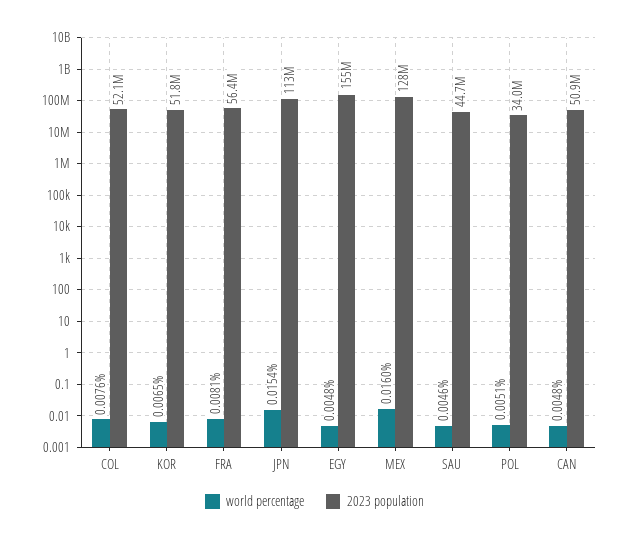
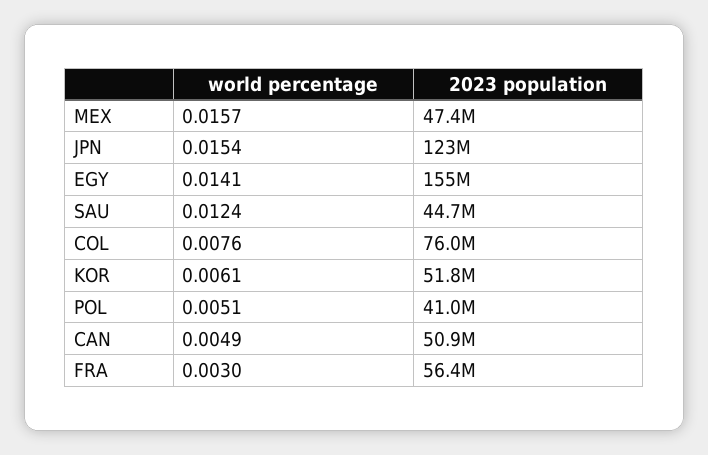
2023 population, COL: 52100000 -> 76000000
world percentage, KOR: 0.0065 -> 0.0061
world percentage, FRA: 0.0081 -> 0.003
2023 population, JPN: 113000000 -> 123000000
world percentage, EGY: 0.0048 -> 0.0141
world percentage, MEX: 0.016 -> 0.0157
2023 population, MEX: 128000000 -> 47400000
world percentage, SAU: 0.0046 -> 0.0124
2023 population, POL: 34000000 -> 41000000
world percentage, CAN: 0.0048 -> 0.0049

